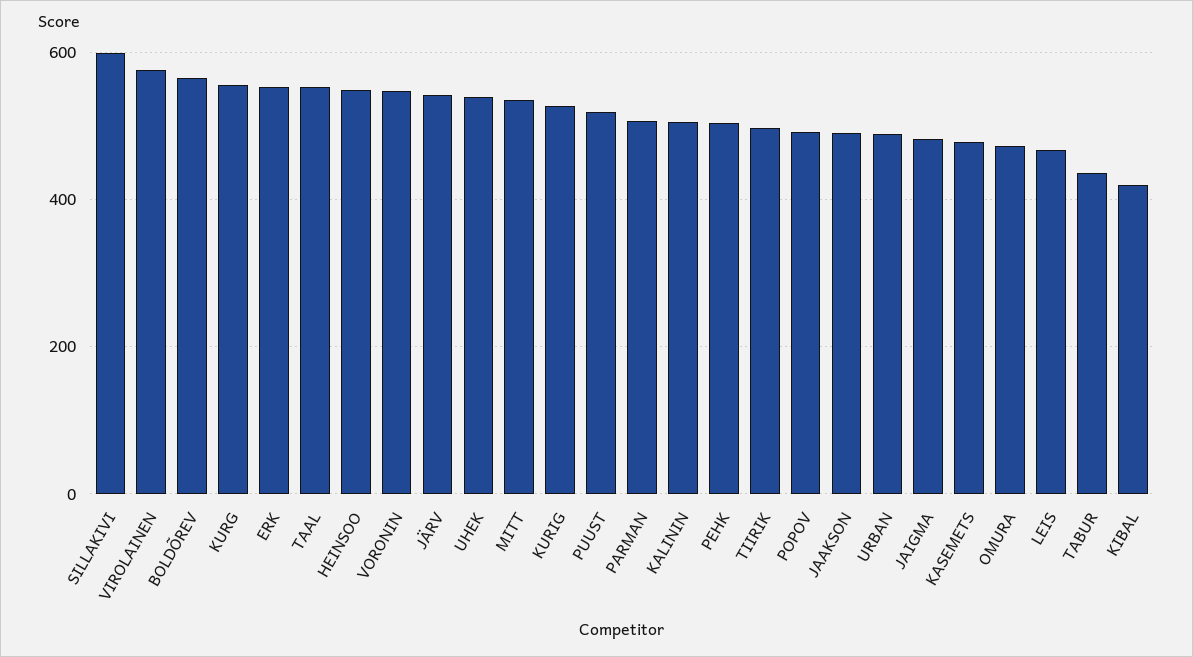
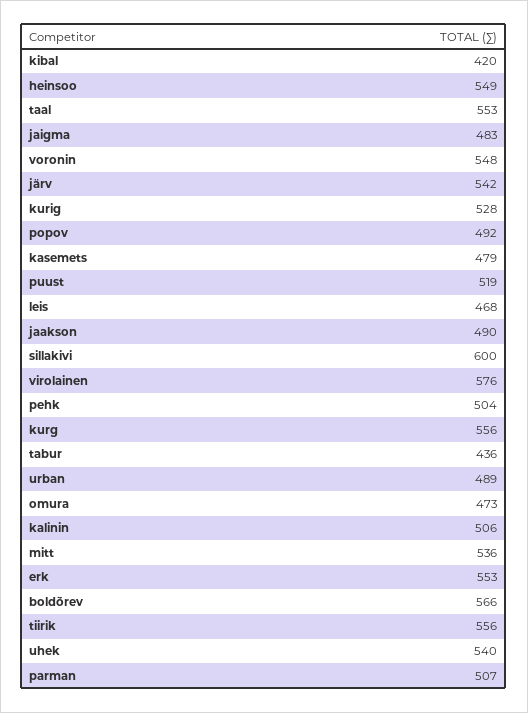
TIIRIK: 500 -> 556

